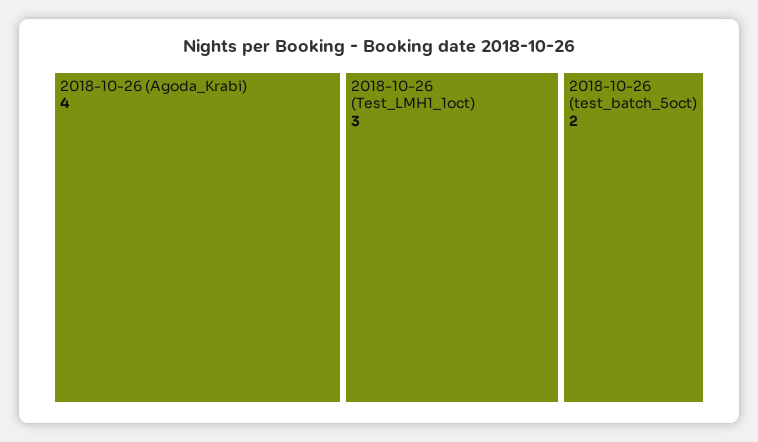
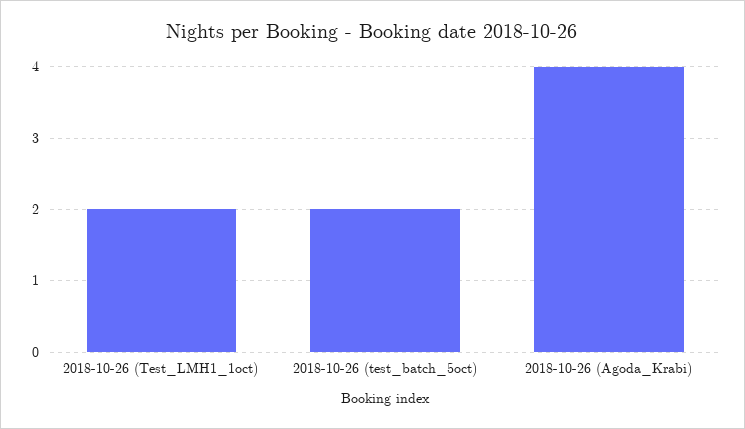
2018-10-26 (Test_LMH1_1oct): 3 -> 2

